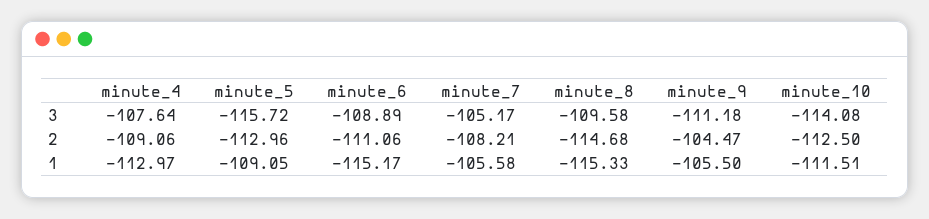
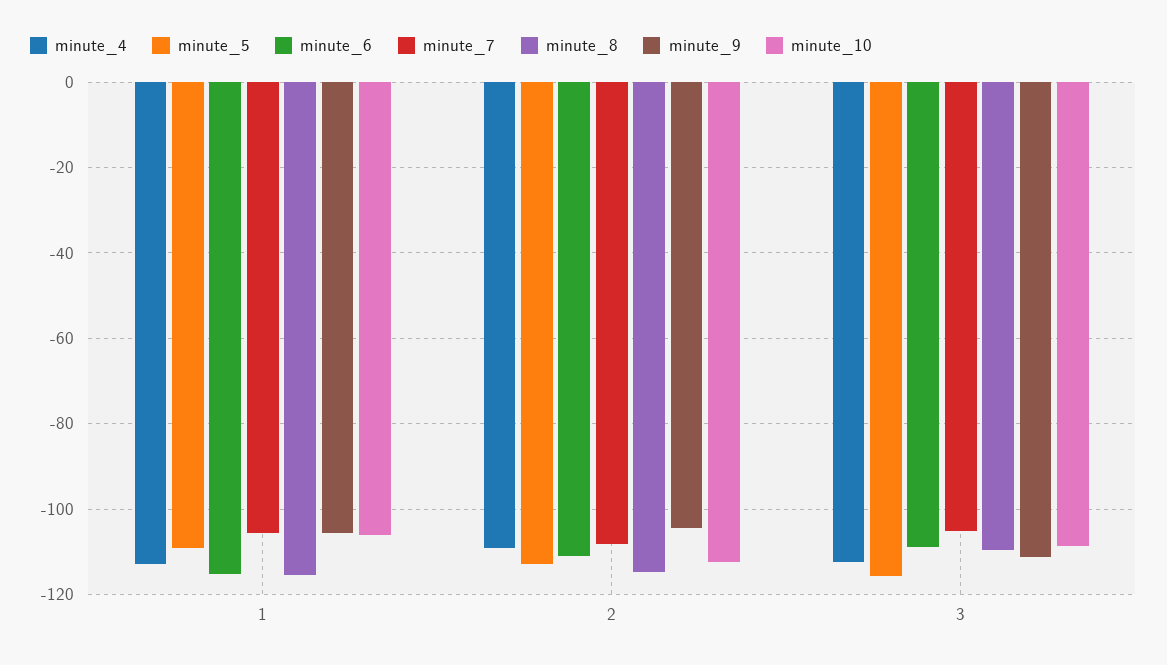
minute_4, 3: -107.64 -> -112
minute_10, 3: -114.08 -> -108
minute_10, 1: -111.51 -> -106

